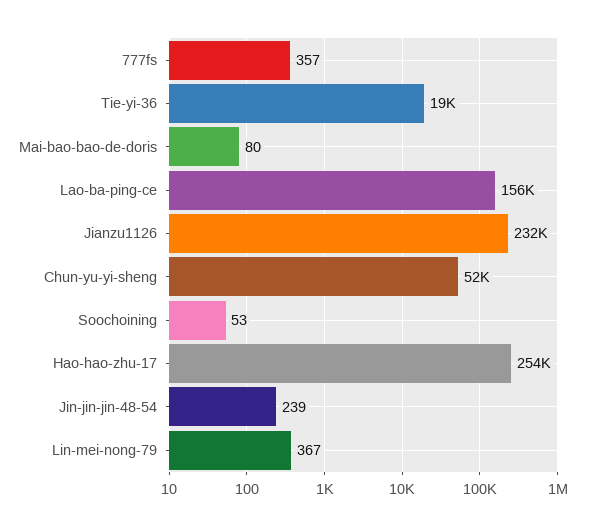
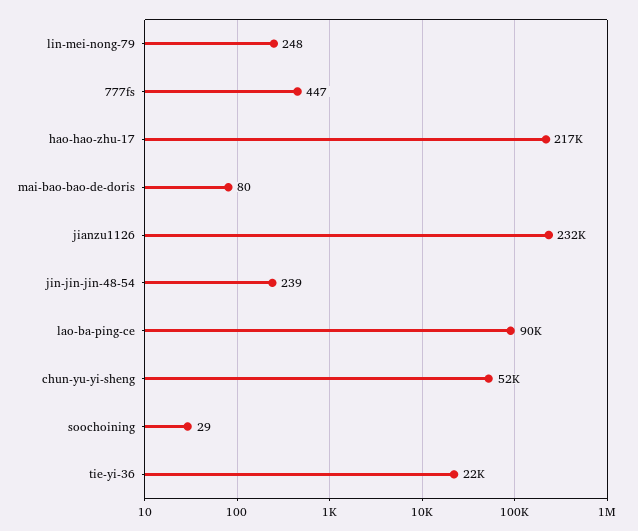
777fs: 357 -> 447
Tie-yi-36: 19000 -> 22000
Lao-ba-ping-ce: 156000 -> 90000
Soochoining: 53 -> 29
Hao-hao-zhu-17: 254000 -> 217000
Lin-mei-nong-79: 367 -> 248

